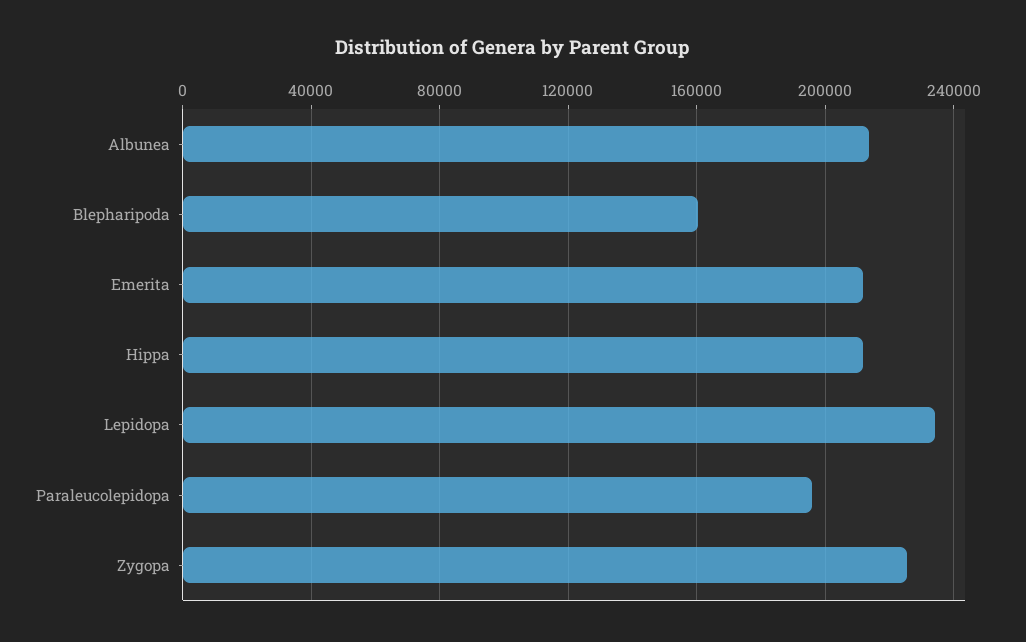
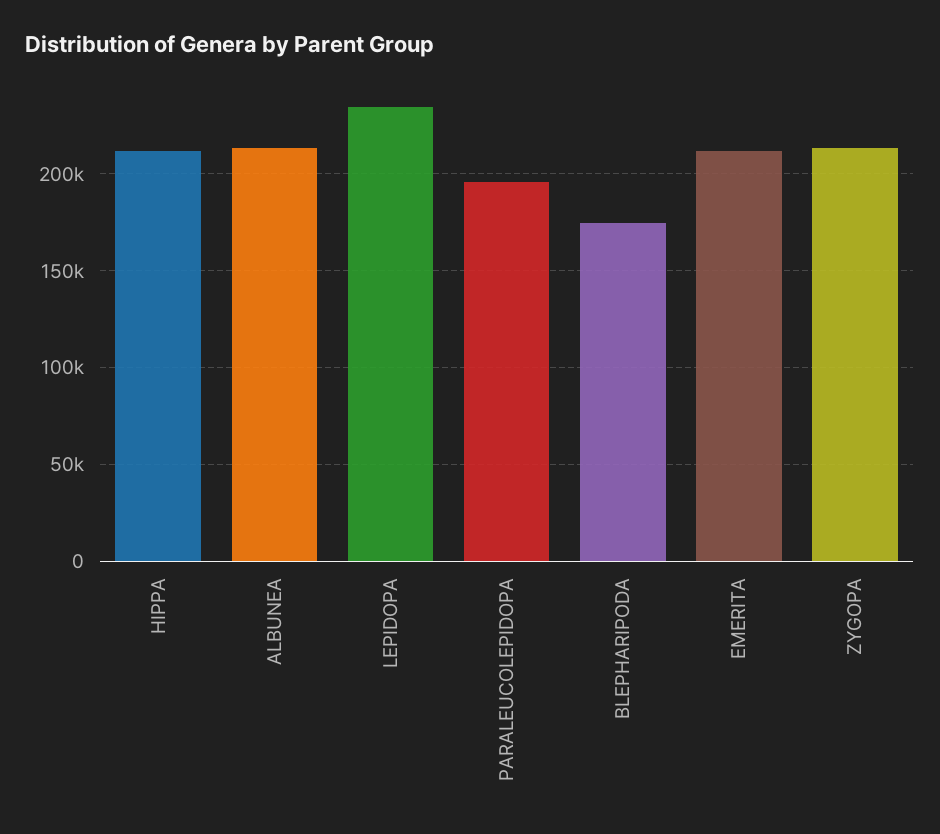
Blepharipoda: 160000 -> 175000
Zygopa: 225000 -> 215000

